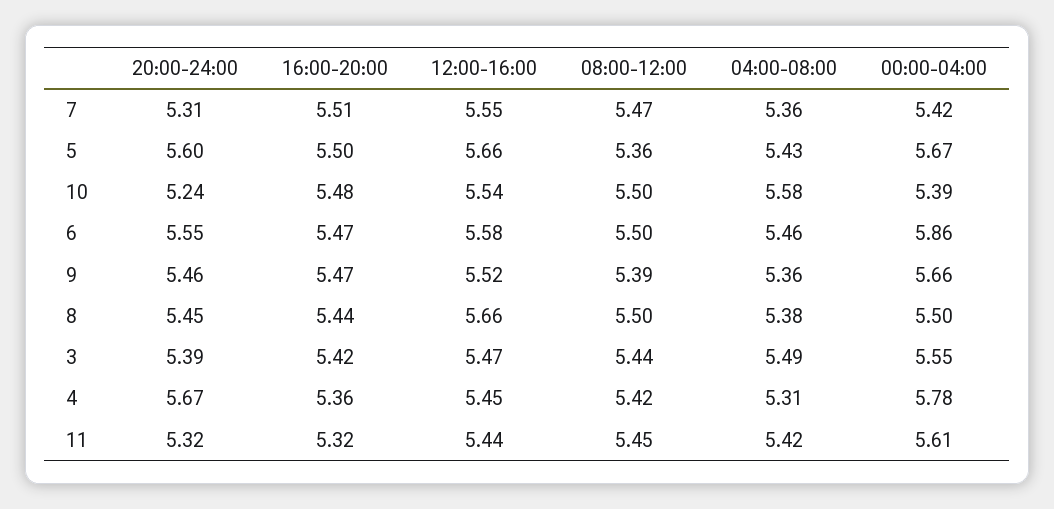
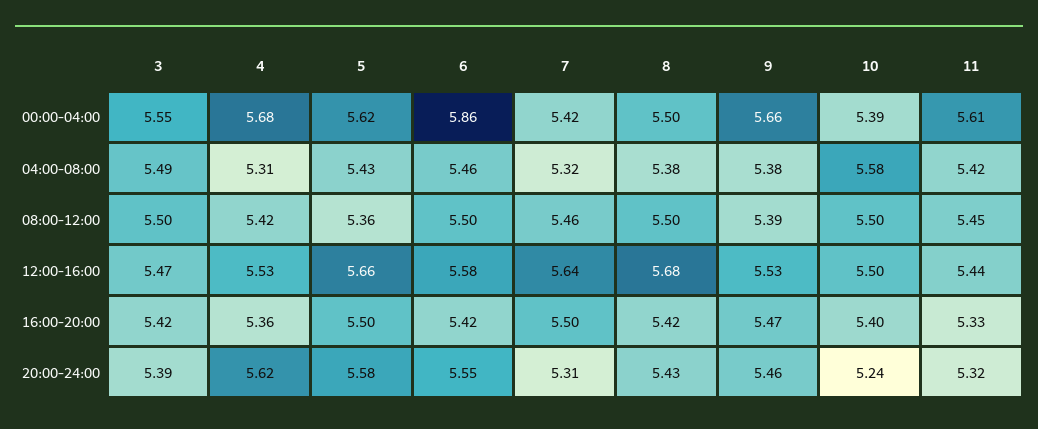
16:00-20:00, 7: 5.51 -> 5.5
12:00-16:00, 7: 5.55 -> 5.64
08:00-12:00, 7: 5.47 -> 5.46
04:00-08:00, 7: 5.36 -> 5.32
20:00-24:00, 5: 5.6 -> 5.58
00:00-04:00, 5: 5.67 -> 5.62
16:00-20:00, 10: 5.48 -> 5.4
12:00-16:00, 10: 5.54 -> 5.5
16:00-20:00, 6: 5.47 -> 5.42
12:00-16:00, 9: 5.52 -> 5.53
04:00-08:00, 9: 5.36 -> 5.38
20:00-24:00, 8: 5.45 -> 5.43
16:00-20:00, 8: 5.44 -> 5.42
12:00-16:00, 8: 5.66 -> 5.68
08:00-12:00, 3: 5.44 -> 5.5
20:00-24:00, 4: 5.67 -> 5.62
12:00-16:00, 4: 5.45 -> 5.53
00:00-04:00, 4: 5.78 -> 5.68
16:00-20:00, 11: 5.32 -> 5.33

